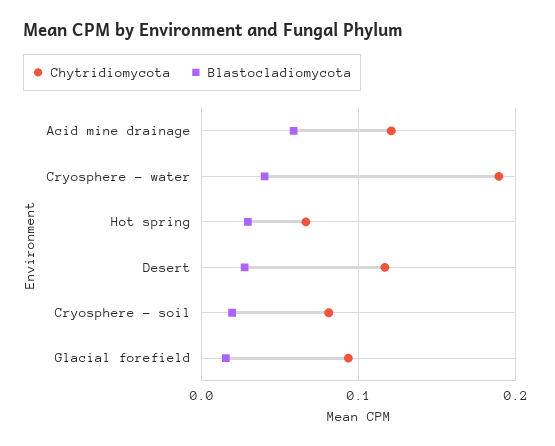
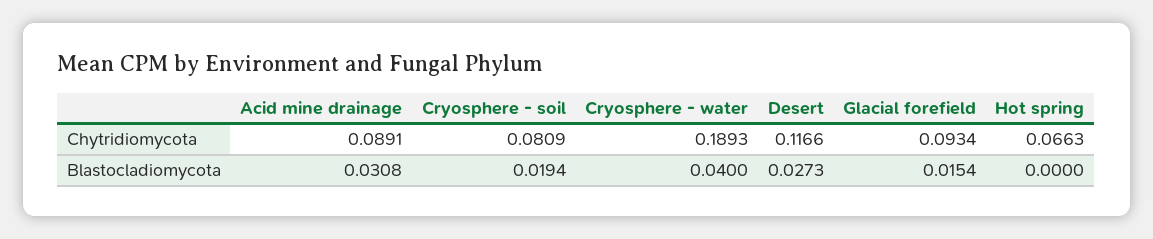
Chytridiomycota, Acid mine drainage: 0.12 -> 0.0891
Blastocladiomycota, Acid mine drainage: 0.06 -> 0.0308
Blastocladiomycota, Hot spring: 0.03 -> 0

